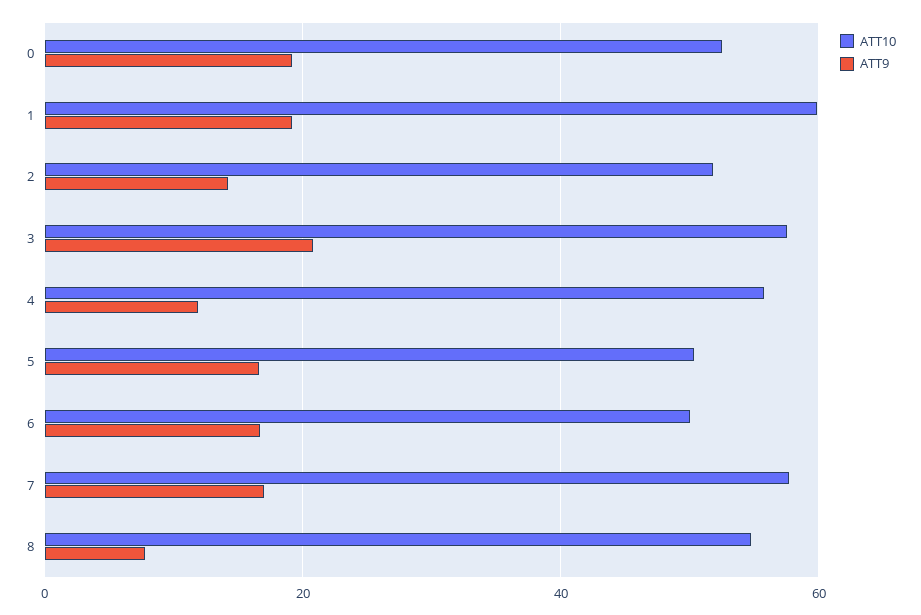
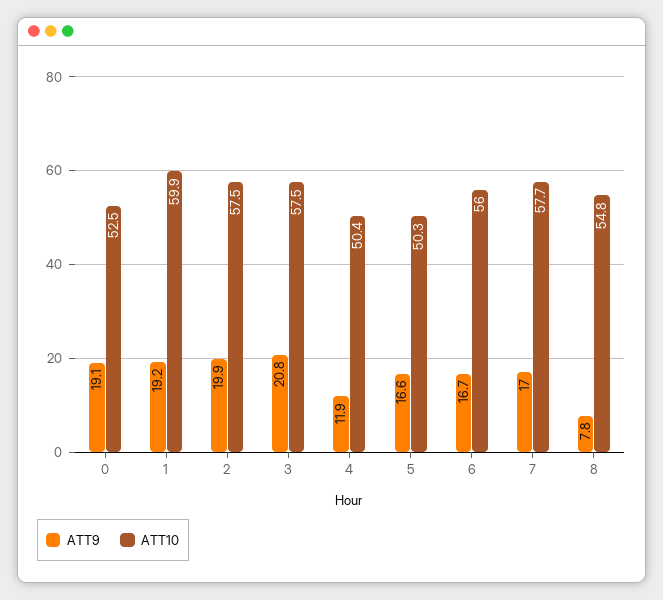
ATT10, 2: 52 -> 57.5
ATT9, 2: 14 -> 19.9
ATT10, 4: 56 -> 50.4
ATT10, 6: 50 -> 56

